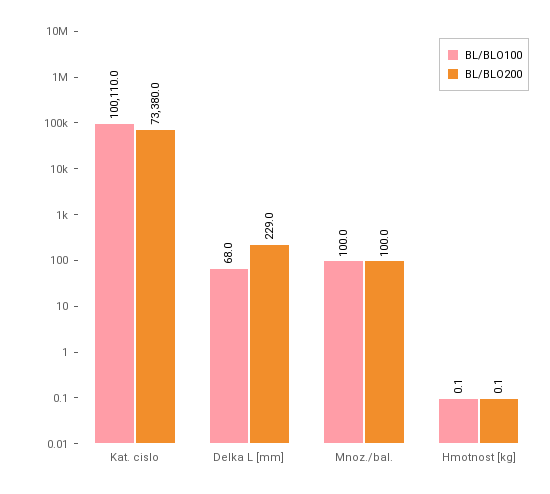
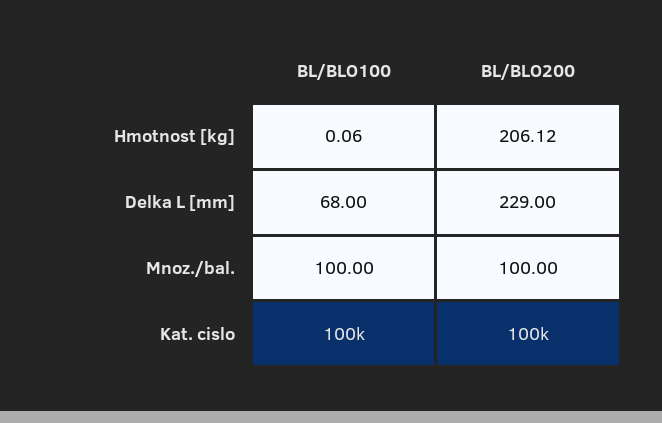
BL/BLO200, Kat. cislo: 73380 -> 100000
BL/BLO200, Hmotnost [kg]: 0.1 -> 206.12

